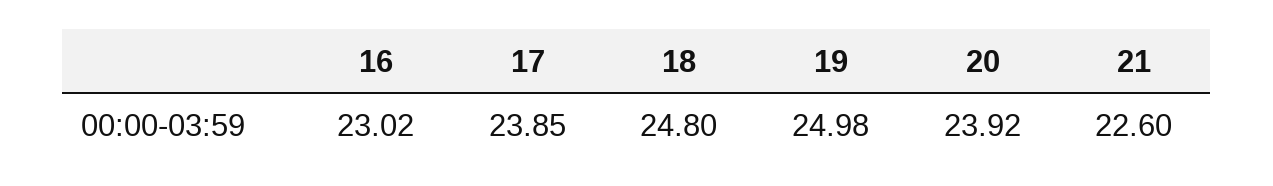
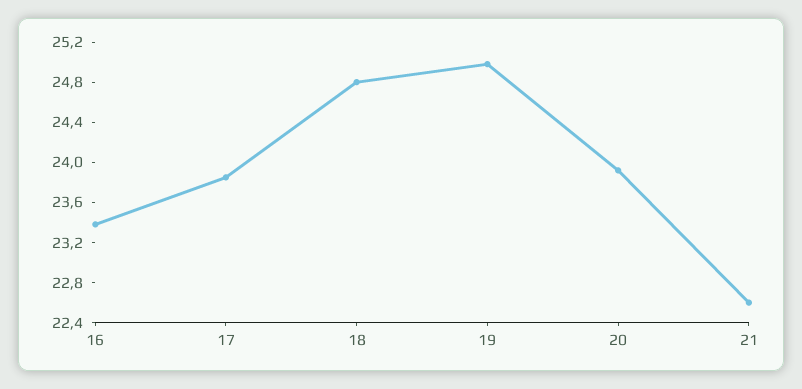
16: 23.02 -> 23.4

